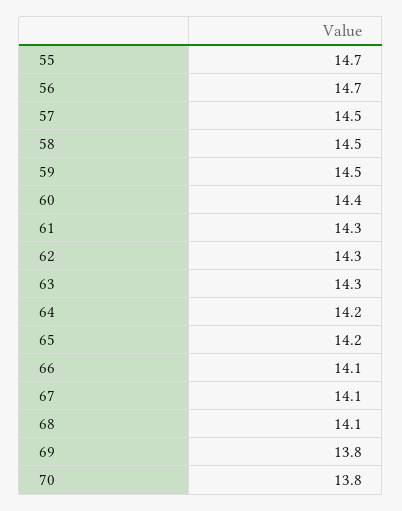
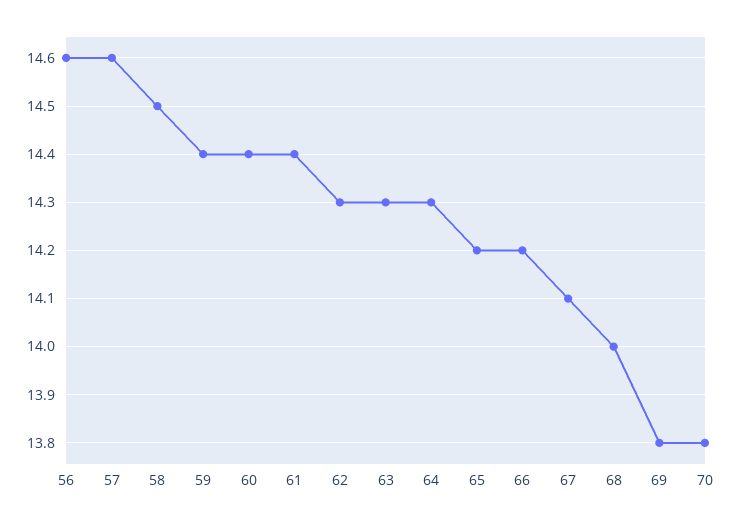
55: 14.7 -> none
56: 14.7 -> 14.6
57: 14.5 -> 14.6
59: 14.5 -> 14.4
61: 14.3 -> 14.4
64: 14.2 -> 14.3
66: 14.1 -> 14.2
68: 14.1 -> 14

